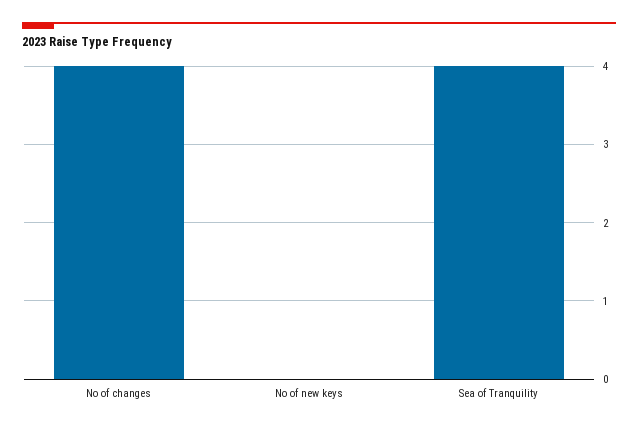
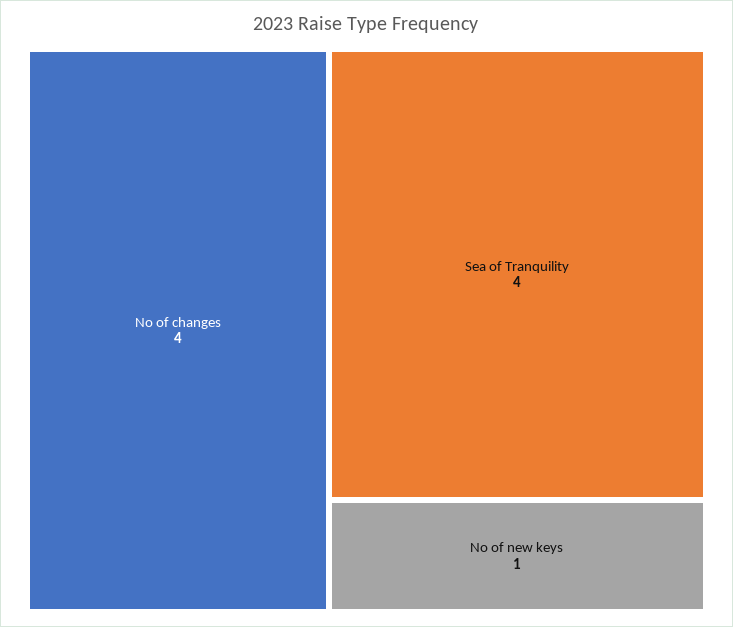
No of new keys: 0 -> 1

